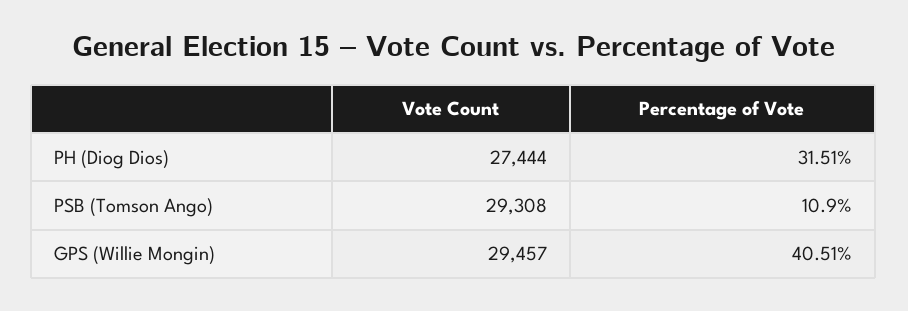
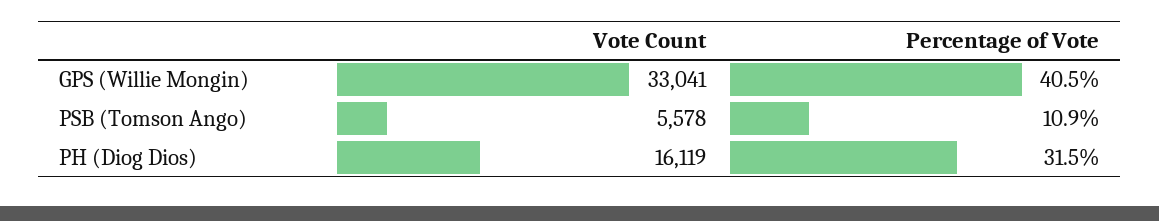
Vote Count, PH (Diog Dios): 27444 -> 16119
Vote Count, PSB (Tomson Ango): 29308 -> 5578
Vote Count, GPS (Willie Mongin): 29457 -> 33041

